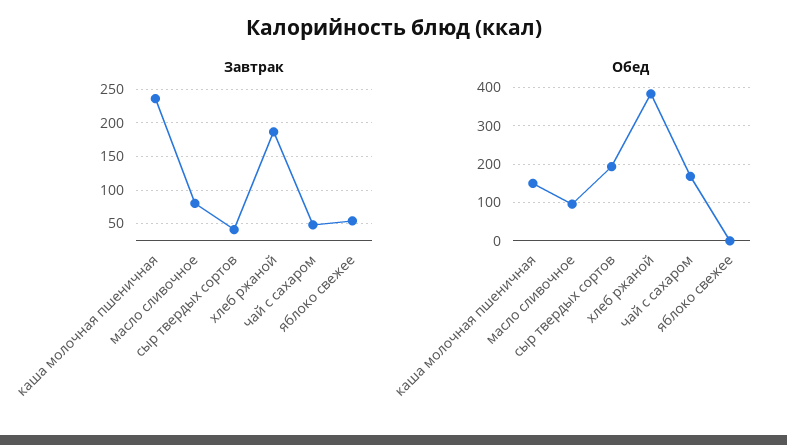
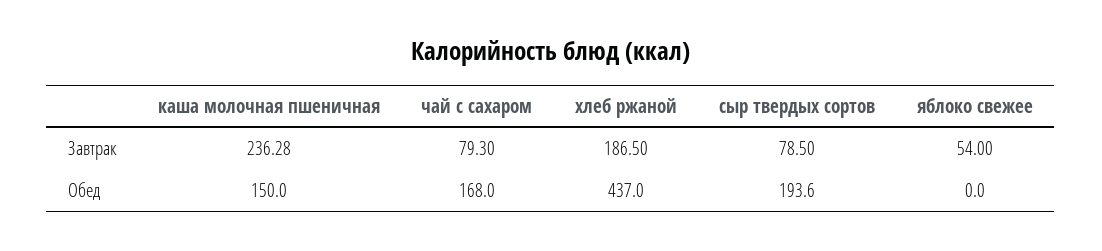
Завтрак, масло сливочное: 80 -> none
Завтрак, сыр твердых сортов: 40 -> 78.5
Завтрак, чай с сахаром: 50 -> 79.3
Обед, масло сливочное: 100 -> none
Обед, хлеб ржаной: 380 -> 437

